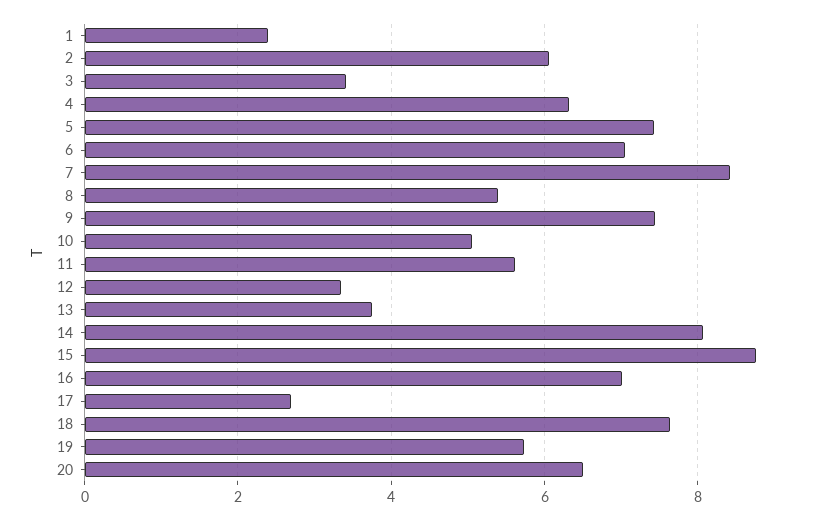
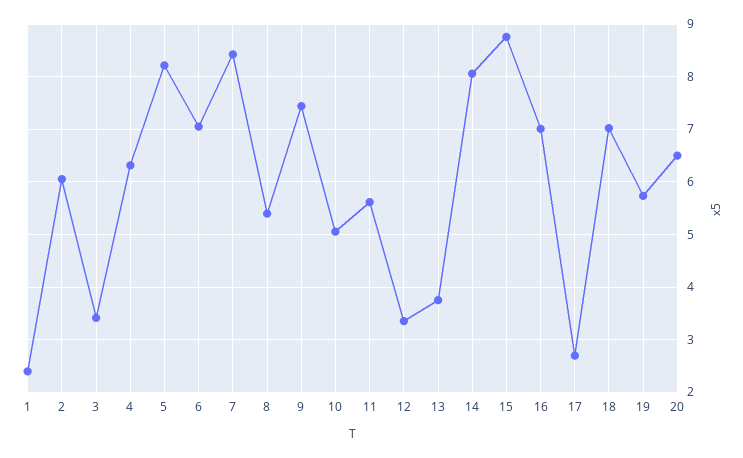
5: 7.4 -> 8.2
18: 7.6 -> 7

